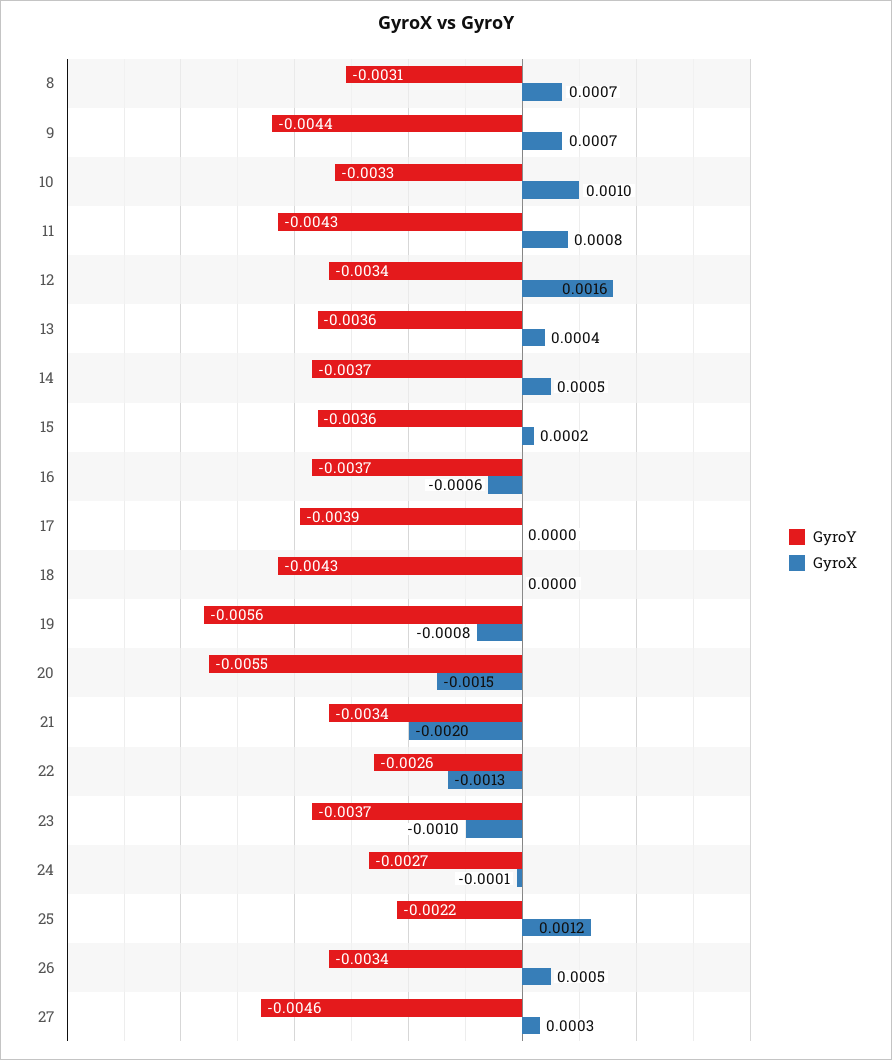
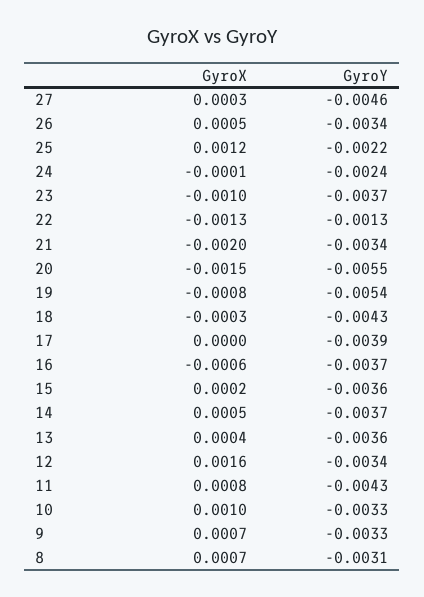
GyroY, 9: -0.0044 -> -0.0033
GyroX, 18: 0 -> -0.0003
GyroY, 19: -0.0056 -> -0.0054
GyroY, 22: -0.0026 -> -0.0013
GyroY, 24: -0.0027 -> -0.0024

